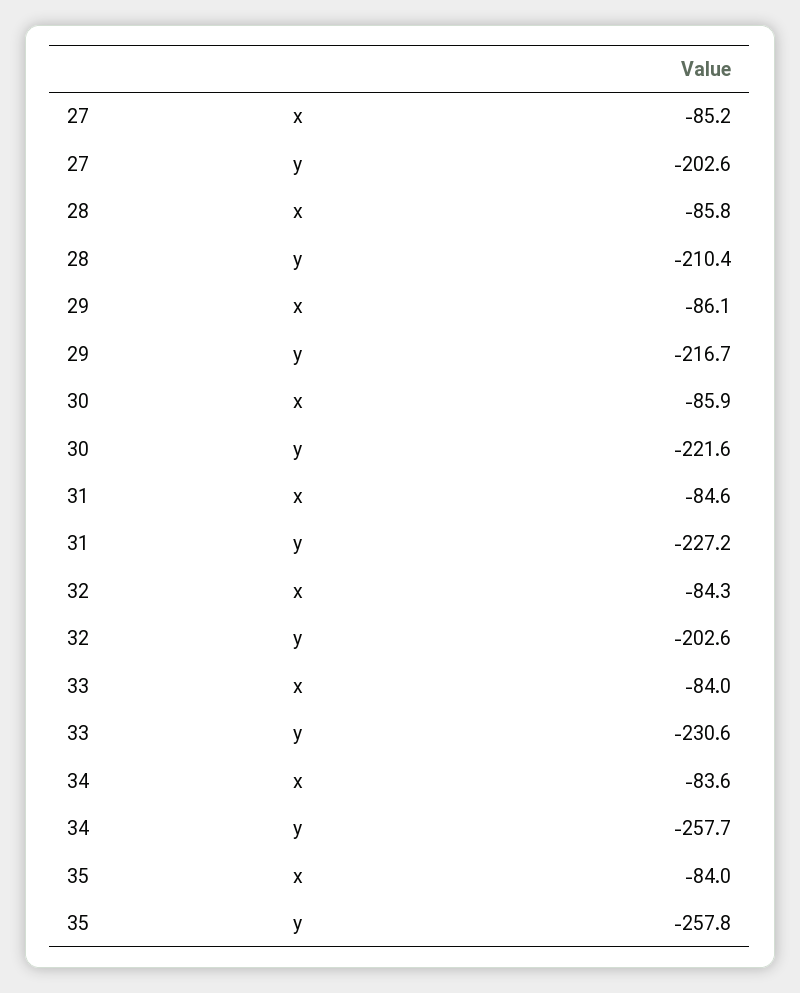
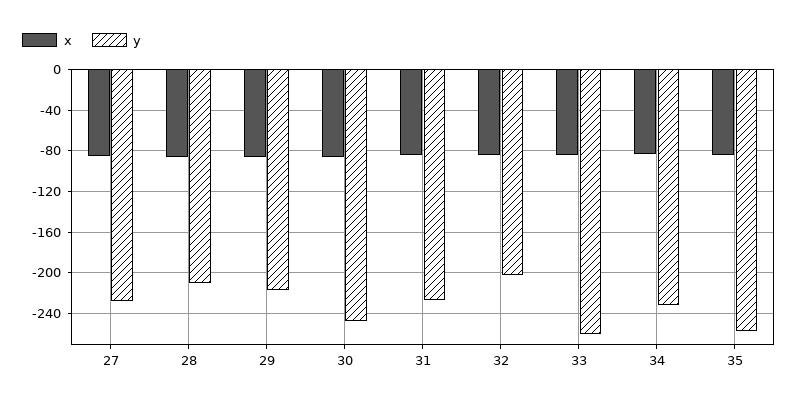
y, 27: -202.6 -> -230
y, 30: -221.6 -> -250
y, 33: -230.6 -> -260
y, 34: -257.7 -> -230

